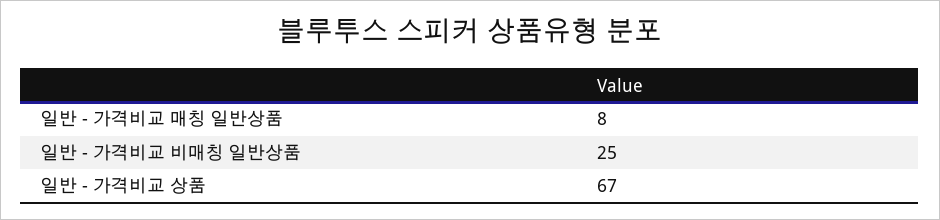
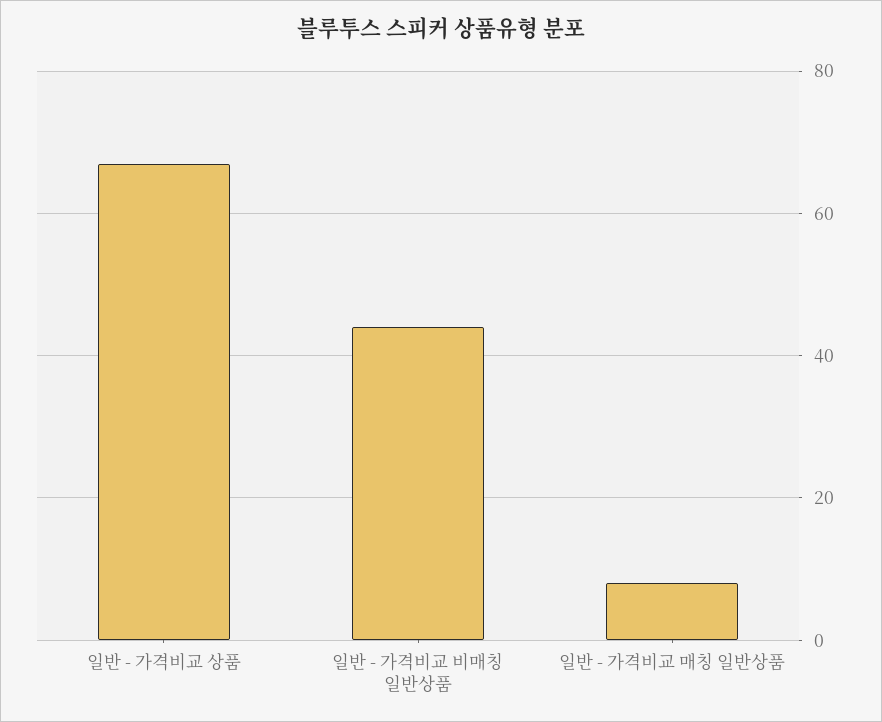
일반 - 가격비교 비매칭 일반상품: 25 -> 45

